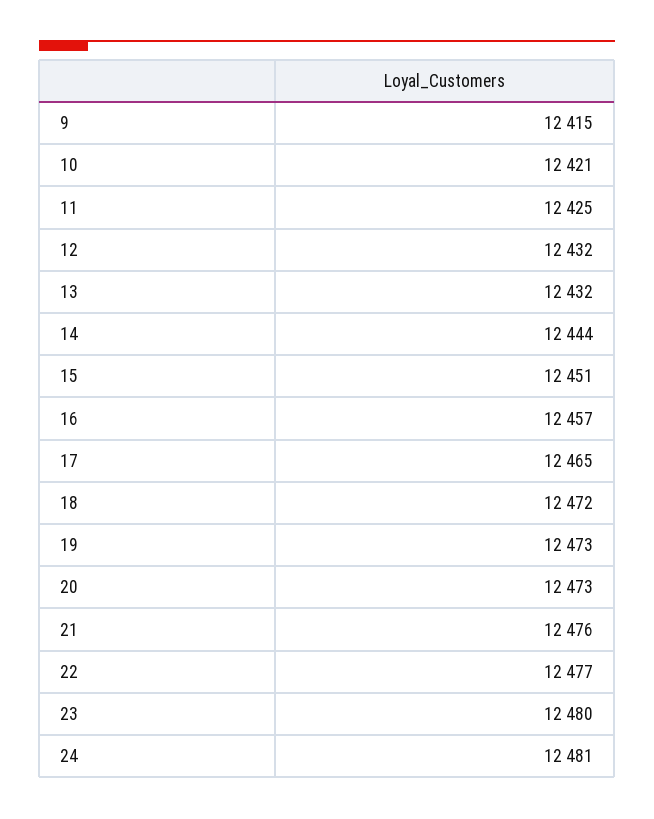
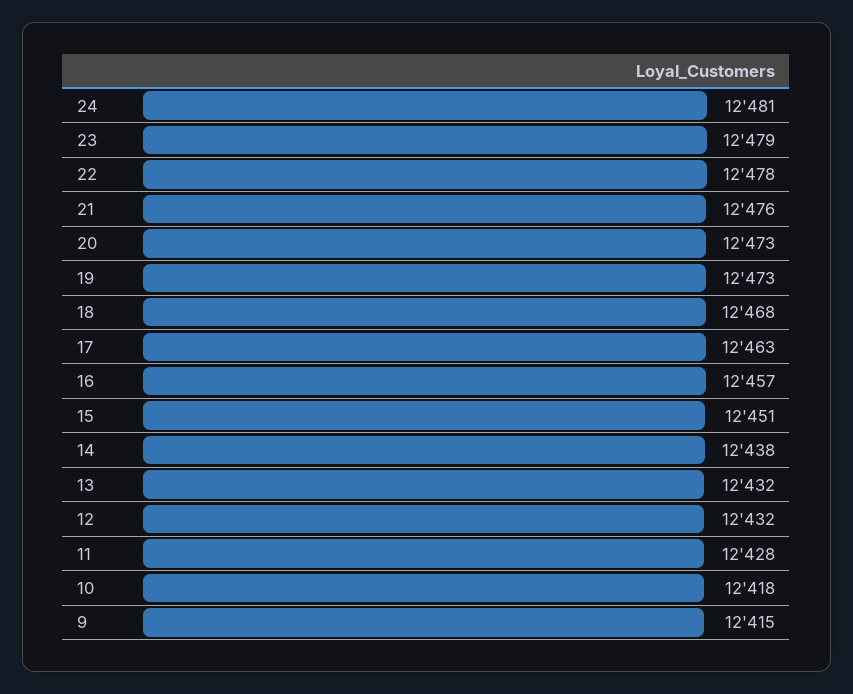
10: 12421 -> 12418
11: 12425 -> 12428
14: 12444 -> 12438
17: 12465 -> 12463
18: 12472 -> 12468
22: 12477 -> 12478
23: 12480 -> 12479

